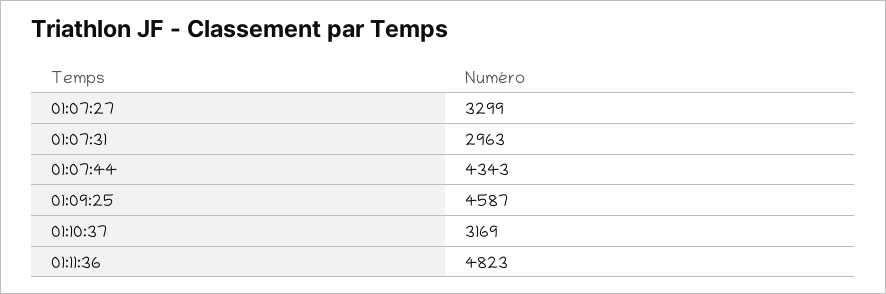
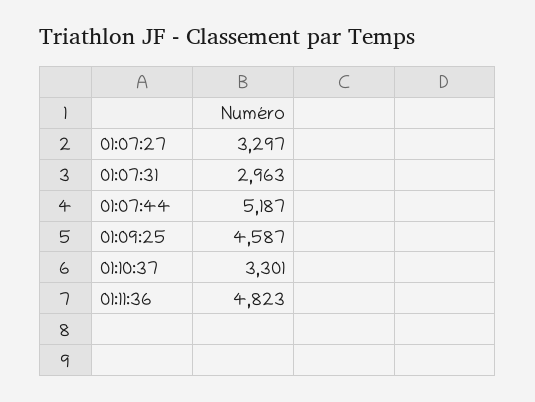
01:07:27: 3299 -> 3297
01:07:44: 4343 -> 5187
01:10:37: 3169 -> 3301

